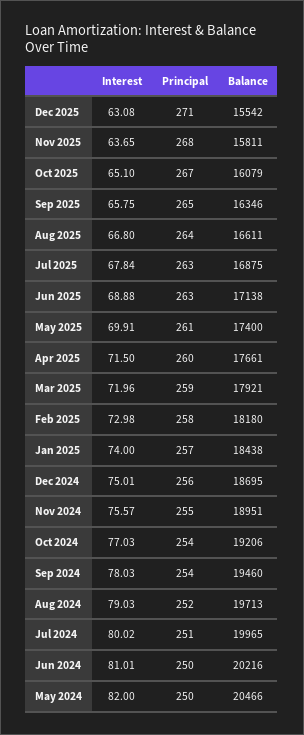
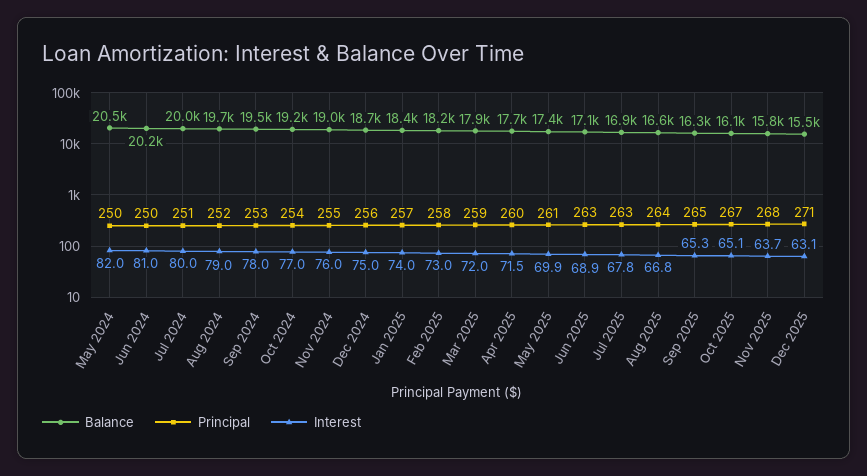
Interest, Sep 2025: 65.75 -> 65.3
Interest, Nov 2024: 75.57 -> 76
Principal, Sep 2024: 254 -> 253

